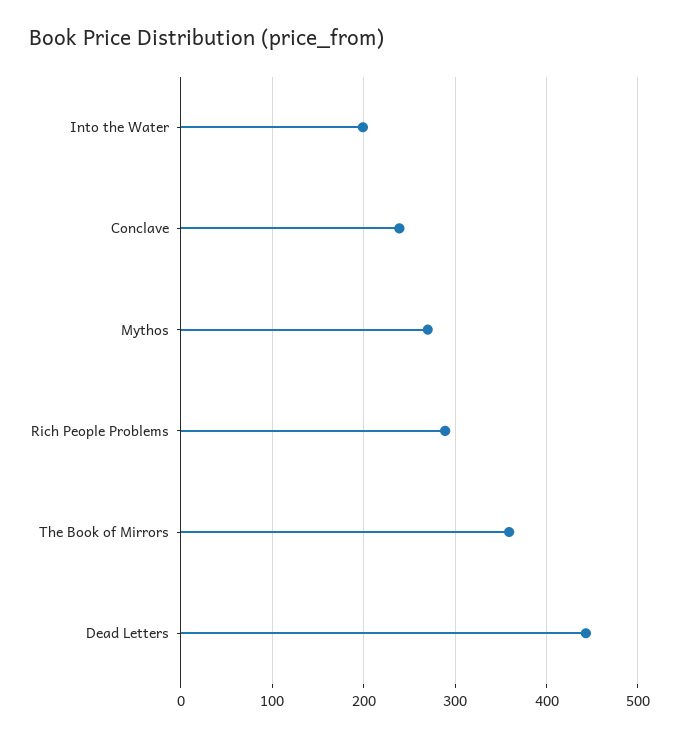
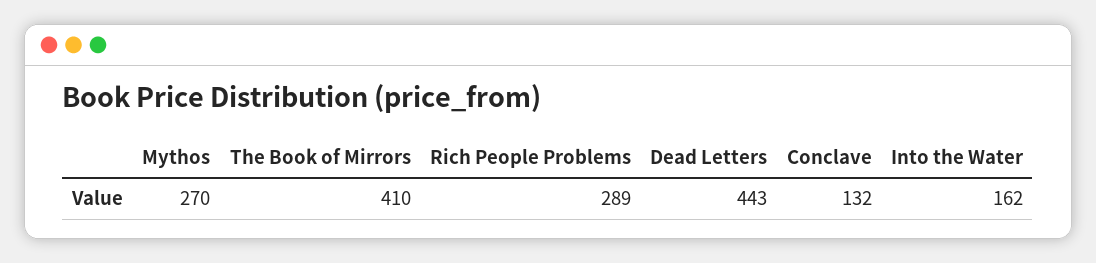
Into the Water: 200 -> 162
Conclave: 240 -> 132
The Book of Mirrors: 360 -> 410

